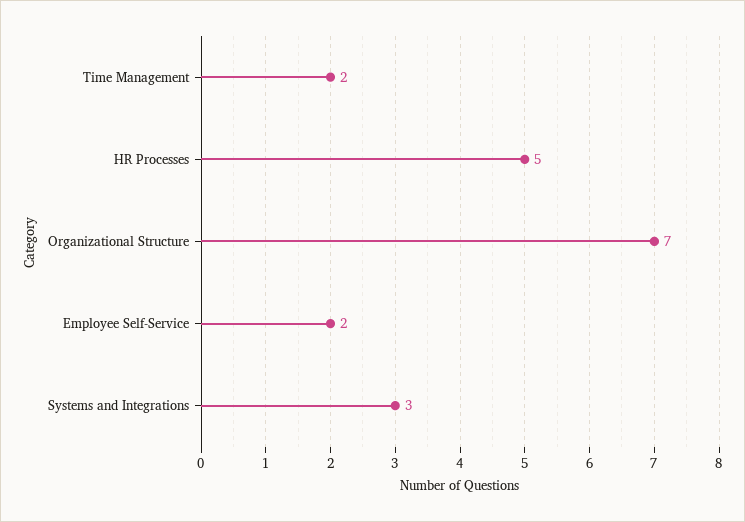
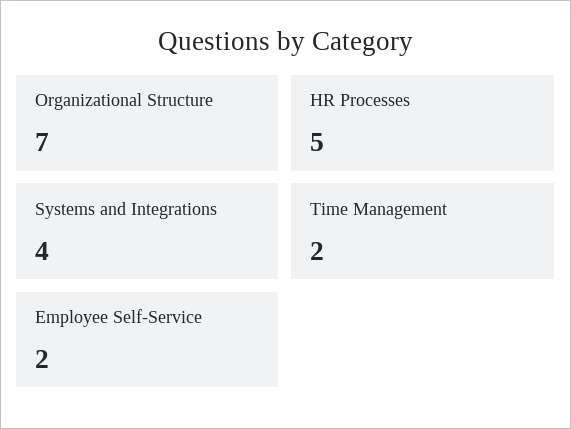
Systems and Integrations: 3 -> 4

